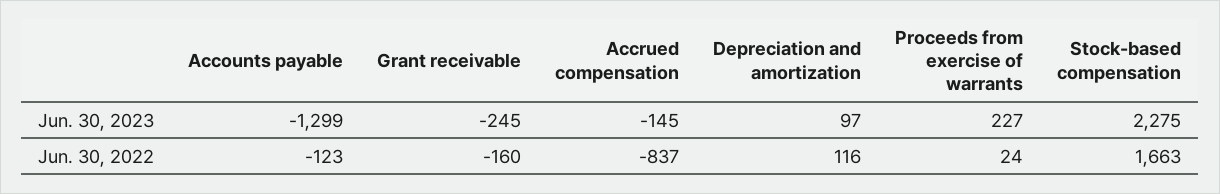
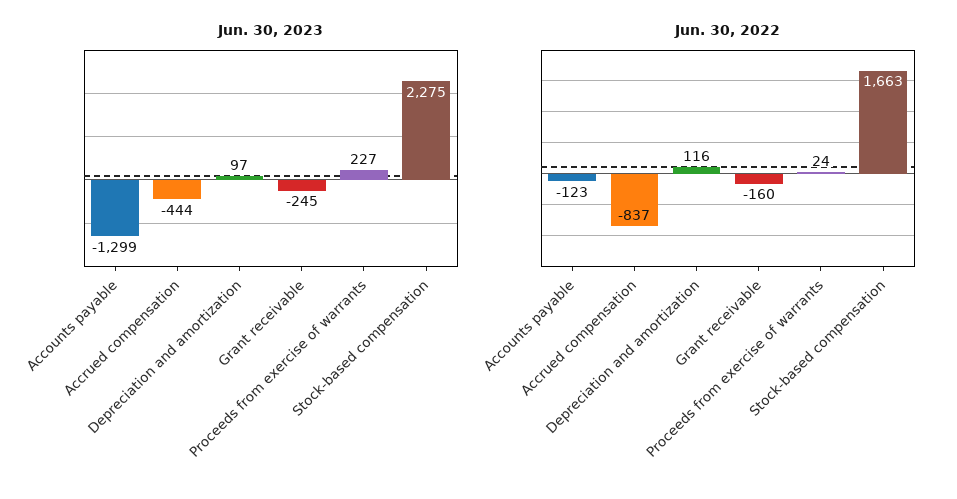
Jun. 30, 2023, Accrued compensation: -145 -> -444

